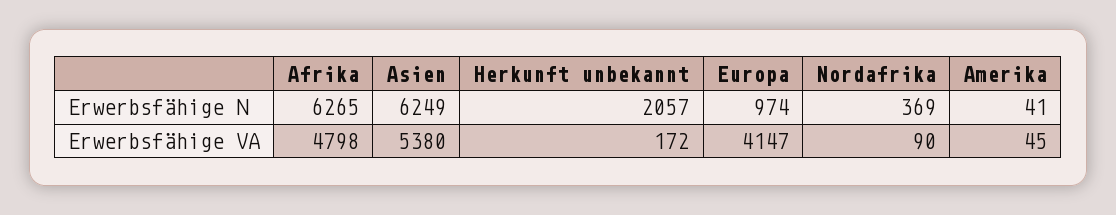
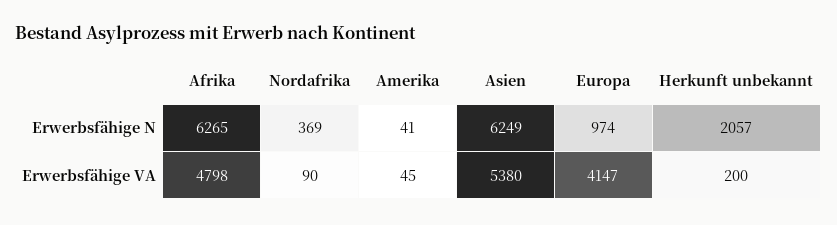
Herkunft unbekannt, Erwerbsfähige VA: 172 -> 200

